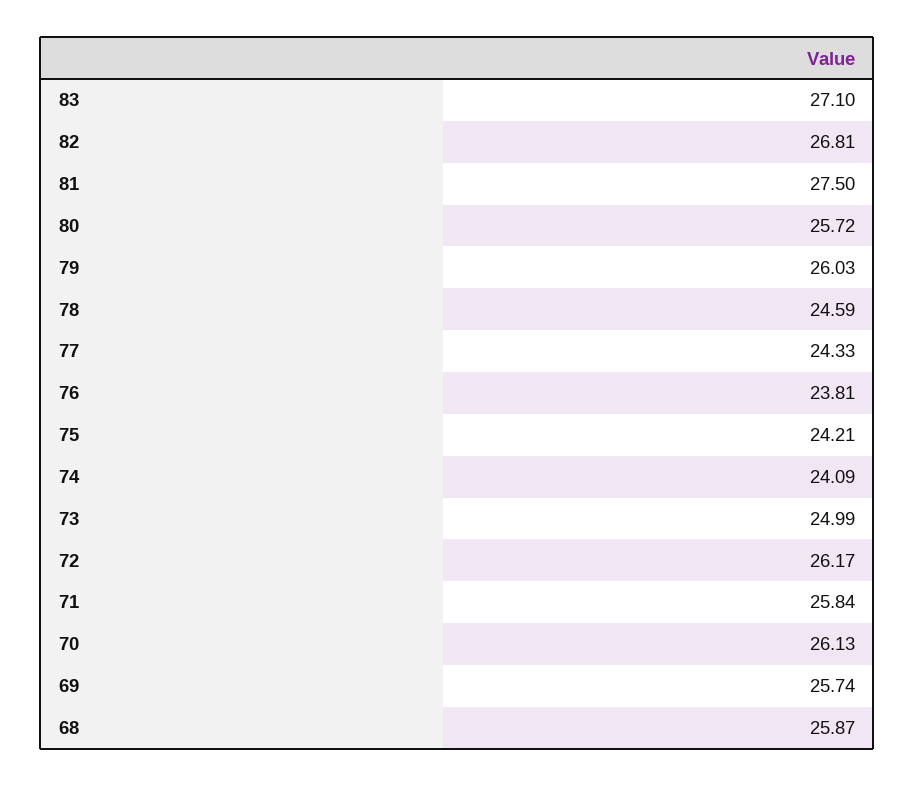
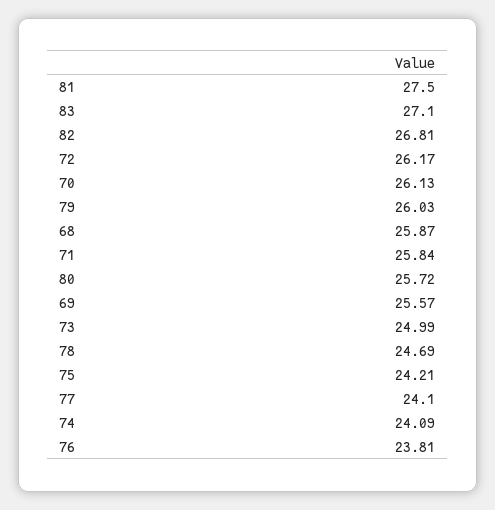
78: 24.59 -> 24.69
77: 24.33 -> 24.1
69: 25.74 -> 25.57

